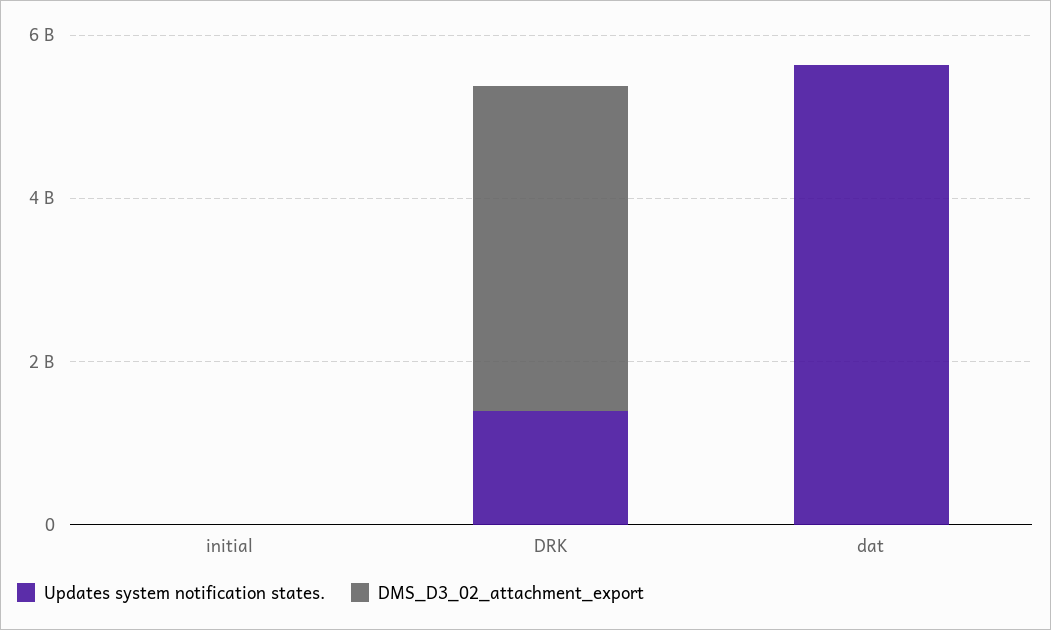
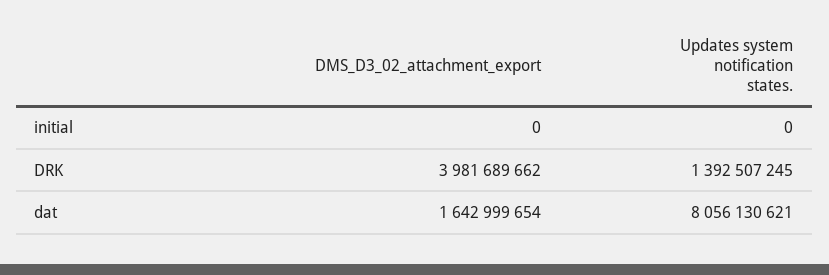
Updates system notification states., dat: 5500000000 -> 8056130621
DMS_D3_02_attachment_export, dat: 0 -> 1642999654

